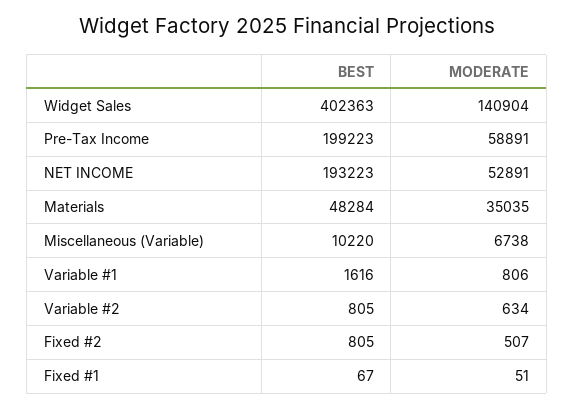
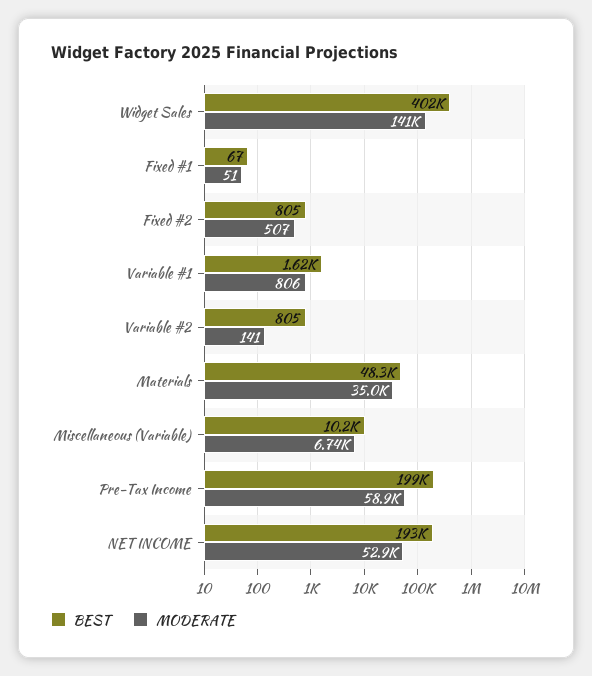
MODERATE, Variable #2: 634 -> 141

